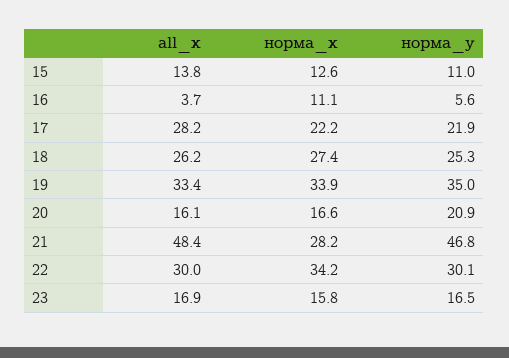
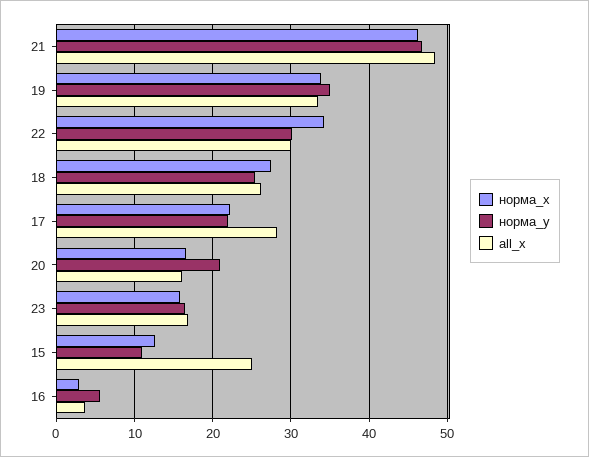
all_x, 15: 13.8 -> 25
норма_x, 16: 11.1 -> 3
норма_x, 21: 28.2 -> 46

